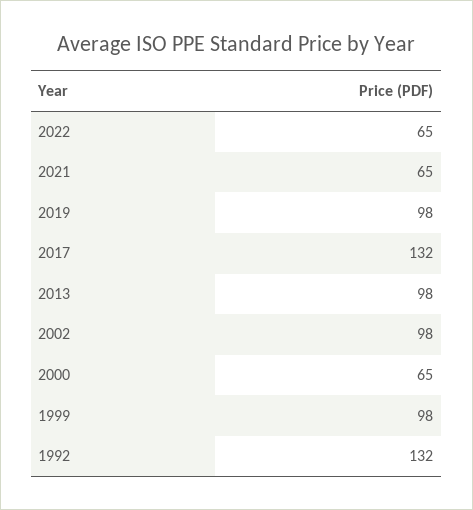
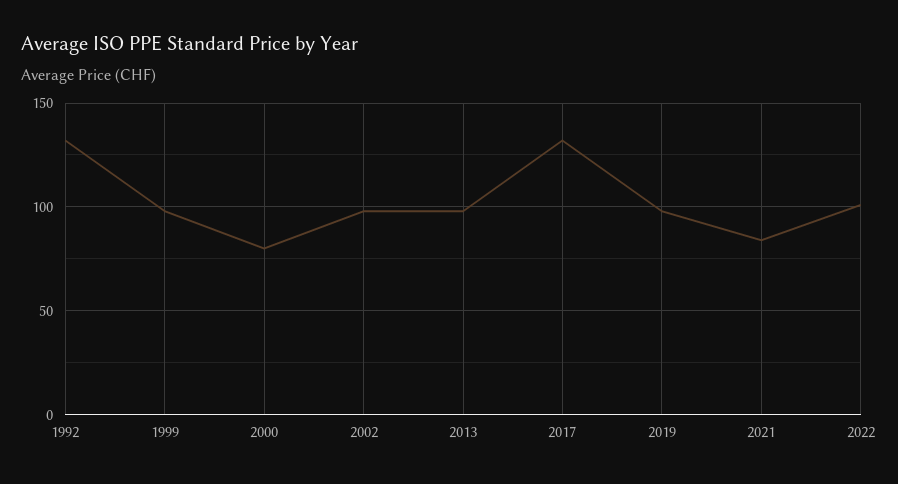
2022: 65 -> 100
2021: 65 -> 85
2000: 65 -> 80

